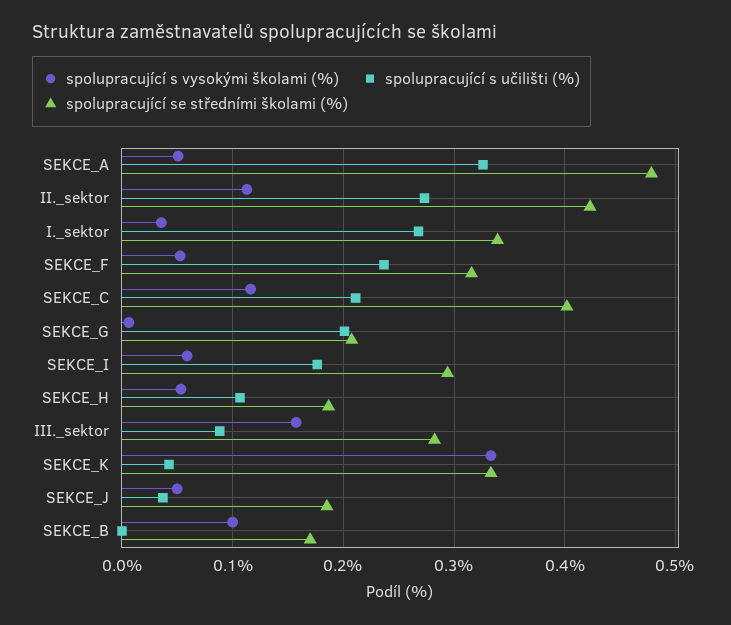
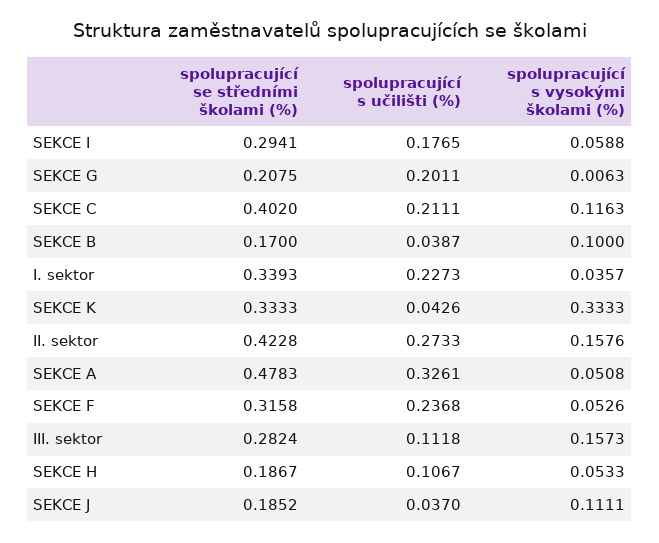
spolupracující s vysokými školami (%), II._sektor: 0.11 -> 0.1576
spolupracující s učilišti (%), I._sektor: 0.27 -> 0.2273
spolupracující s učilišti (%), III._sektor: 0.09 -> 0.1118
spolupracující s vysokými školami (%), SEKCE_J: 0.05 -> 0.1111
spolupracující s učilišti (%), SEKCE_B: 0 -> 0.0387

